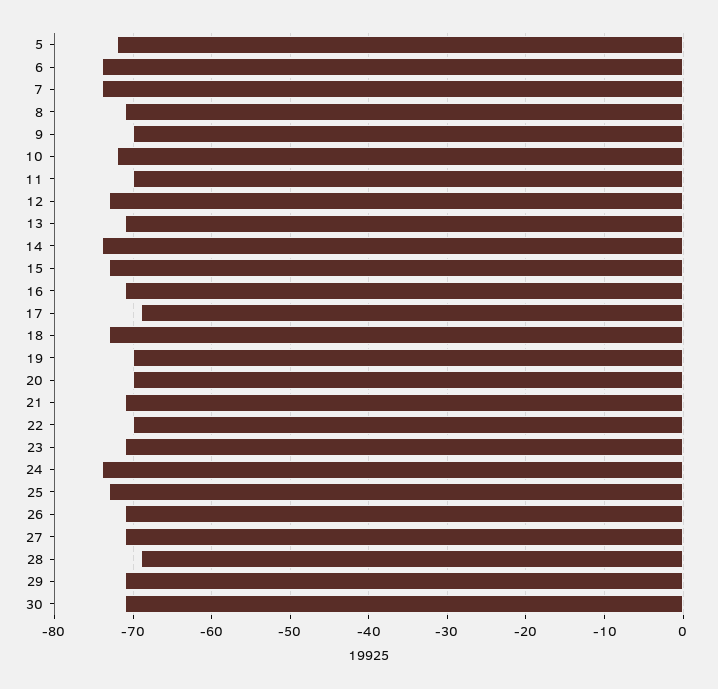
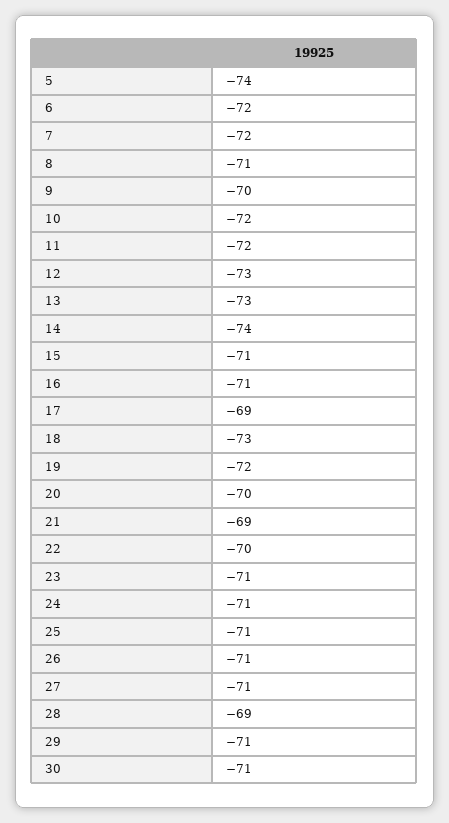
5: -72 -> -74
6: -74 -> -72
7: -74 -> -72
11: -70 -> -72
13: -71 -> -73
15: -73 -> -71
19: -70 -> -72
21: -71 -> -69
24: -74 -> -71
25: -73 -> -71

